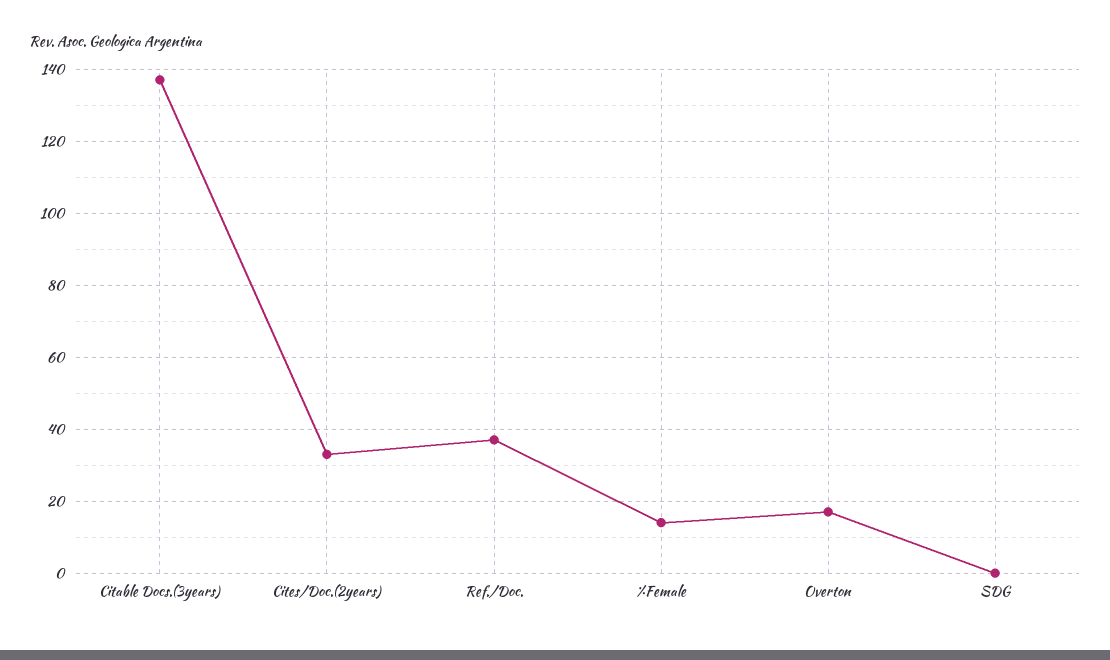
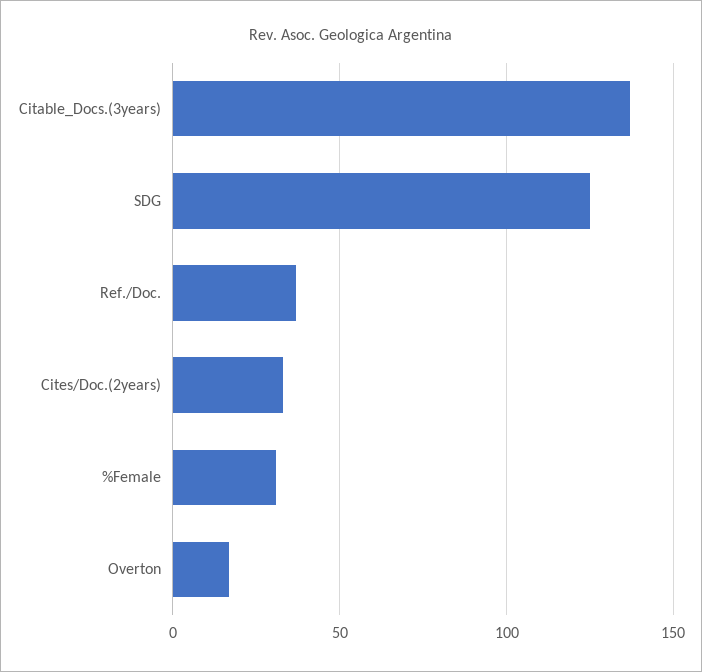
%Female: 15 -> 30
SDG: 0 -> 125

